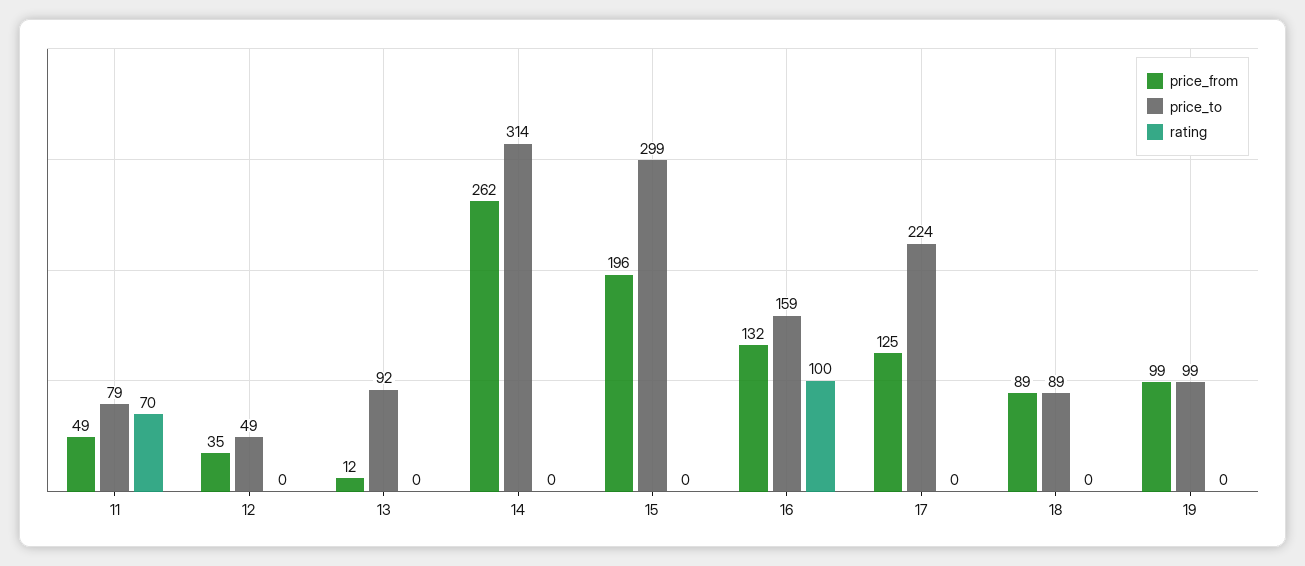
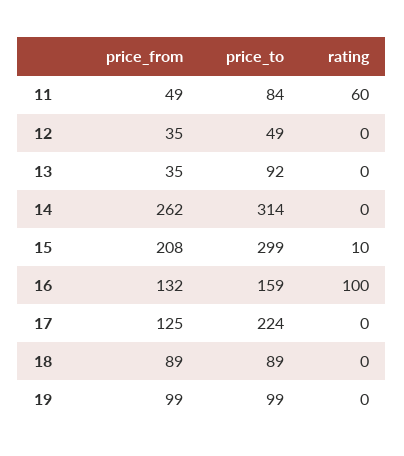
price_to, 11: 79 -> 84
rating, 11: 70 -> 60
price_from, 13: 12 -> 35
price_from, 15: 196 -> 208
rating, 15: 0 -> 10

